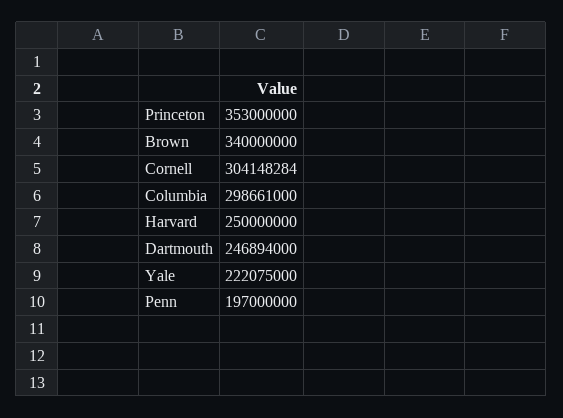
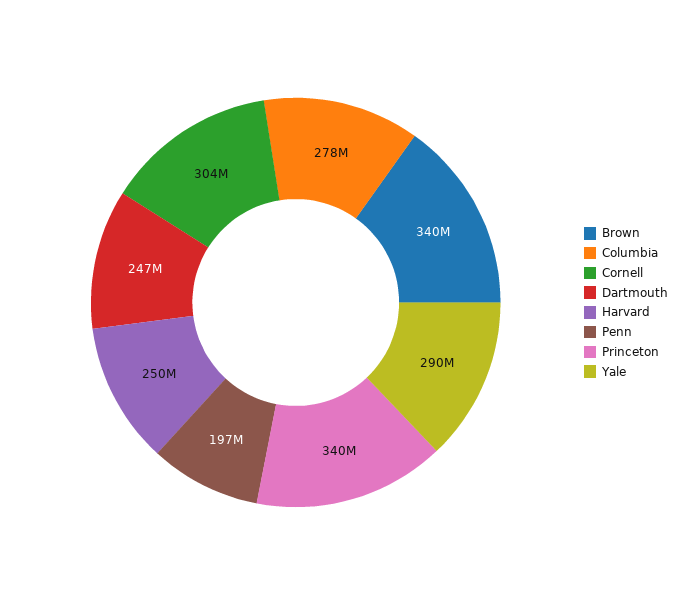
Princeton: 353000000 -> 340000000
Columbia: 298661000 -> 278000000
Yale: 222075000 -> 290000000

